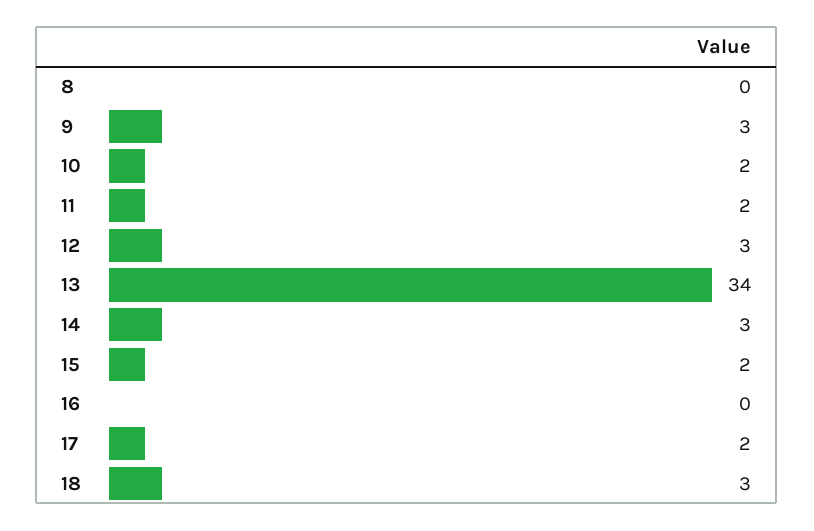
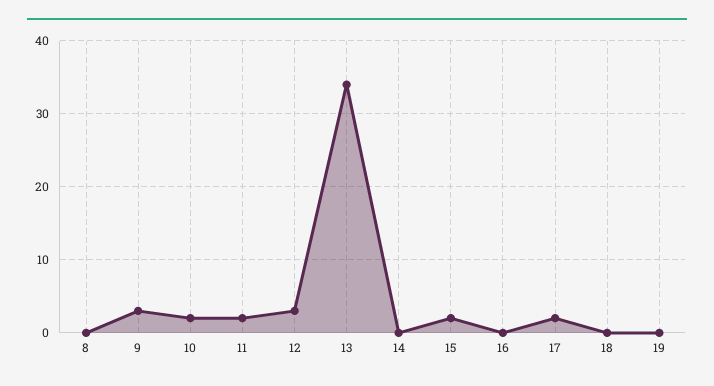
14: 3 -> 0
18: 3 -> 0
19: none -> 0

